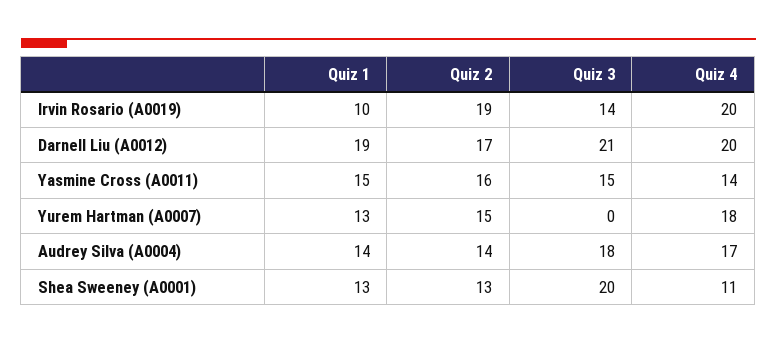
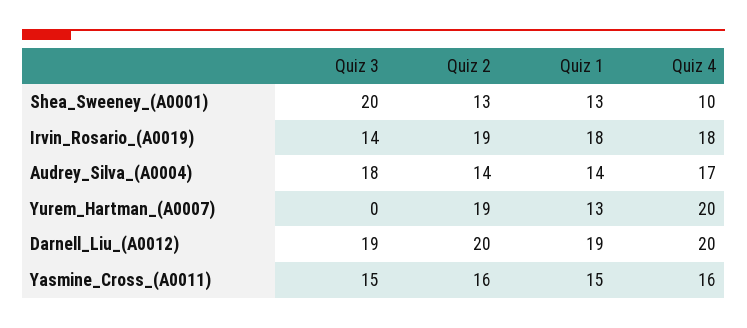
Quiz 1, Irvin Rosario (A0019): 10 -> 18
Quiz 4, Irvin Rosario (A0019): 20 -> 18
Quiz 2, Darnell Liu (A0012): 17 -> 20
Quiz 3, Darnell Liu (A0012): 21 -> 19
Quiz 4, Yasmine Cross (A0011): 14 -> 16
Quiz 2, Yurem Hartman (A0007): 15 -> 19
Quiz 4, Yurem Hartman (A0007): 18 -> 20
Quiz 4, Shea Sweeney (A0001): 11 -> 10

